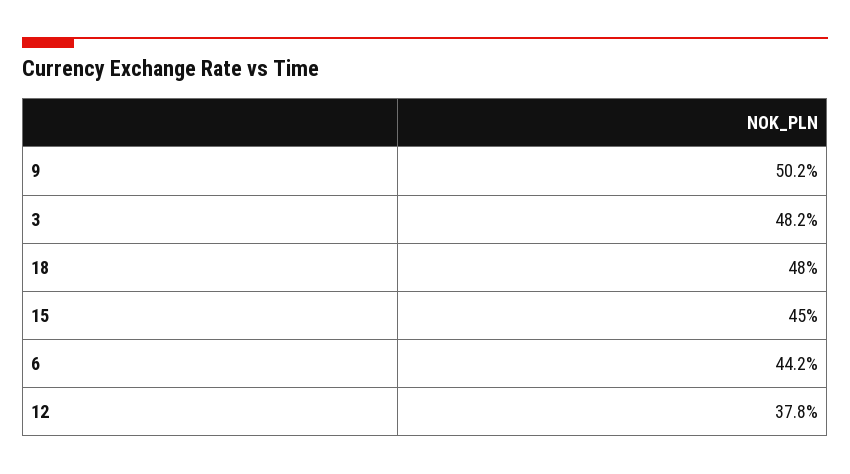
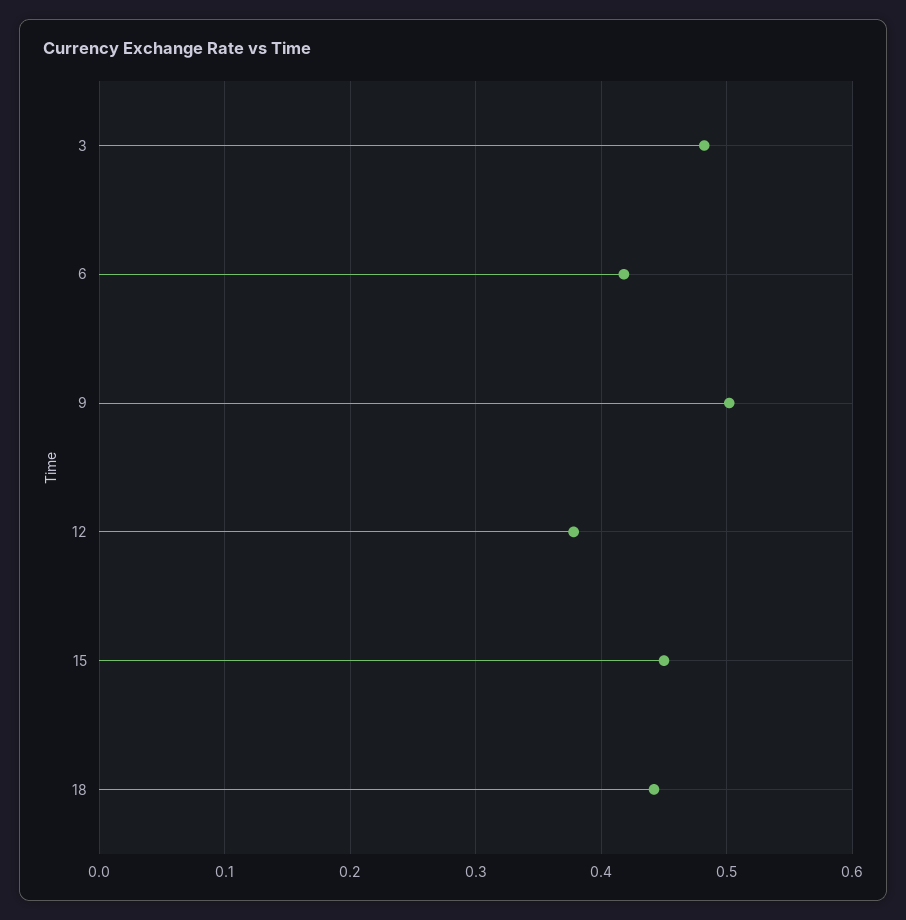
18: 0.48 -> 0.44
6: 0.442 -> 0.42

